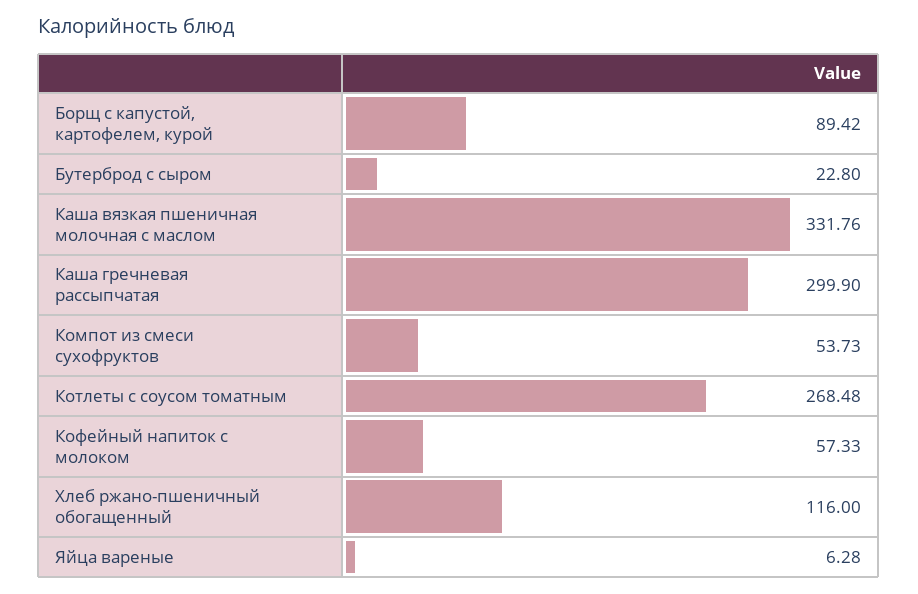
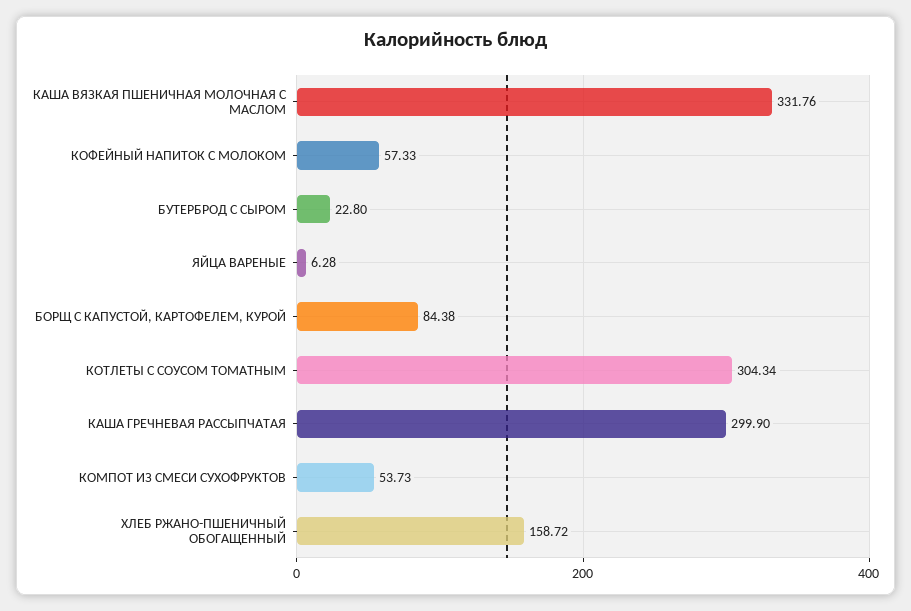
Борщ с капустой, картофелем, курой: 89.42 -> 84.38
Котлеты с соусом томатным: 268.48 -> 304.34
Хлеб ржано-пшеничный обогащенный: 116 -> 158.72

